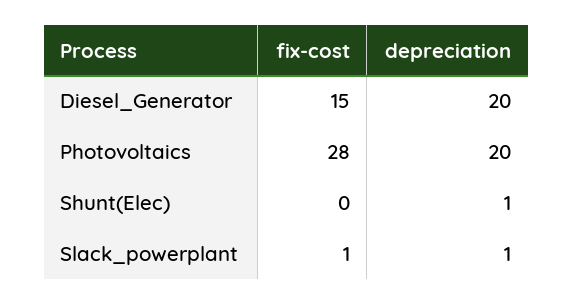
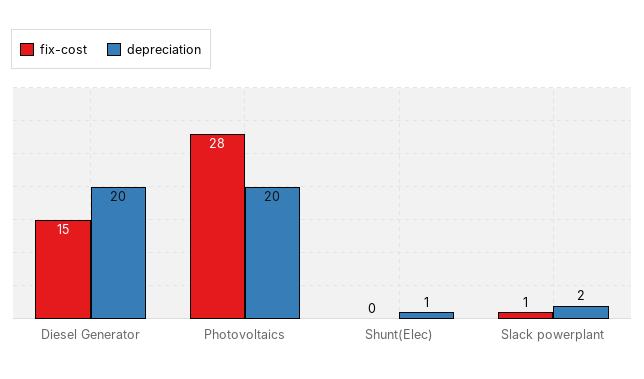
depreciation, Slack_powerplant: 1 -> 2

